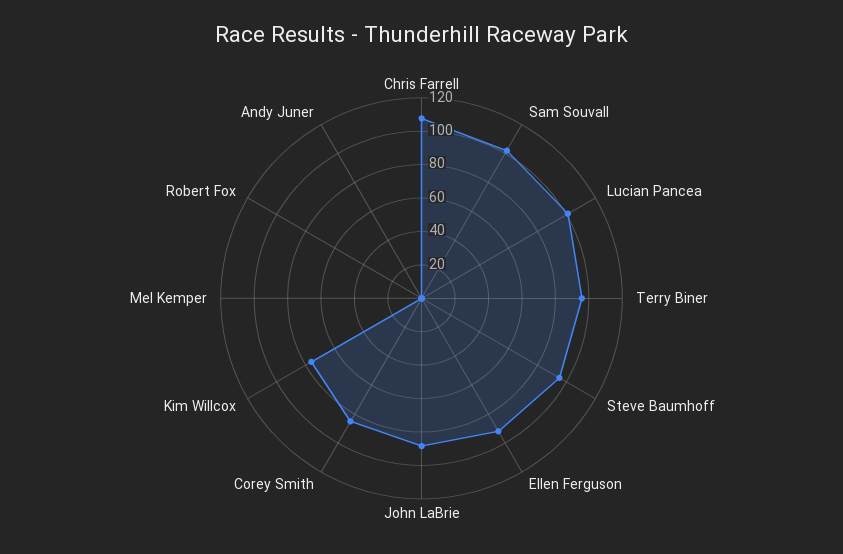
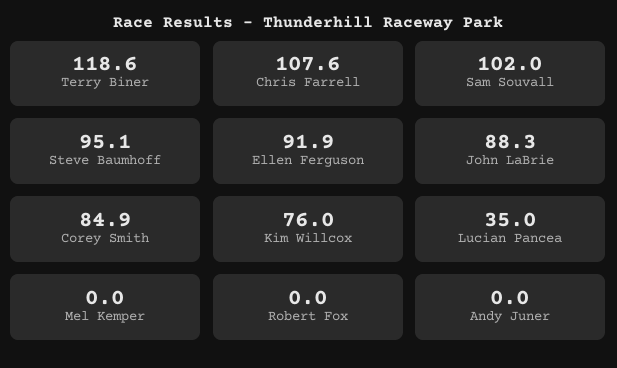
Lucian Pancea: 100 -> 35
Terry Biner: 95 -> 118.6

